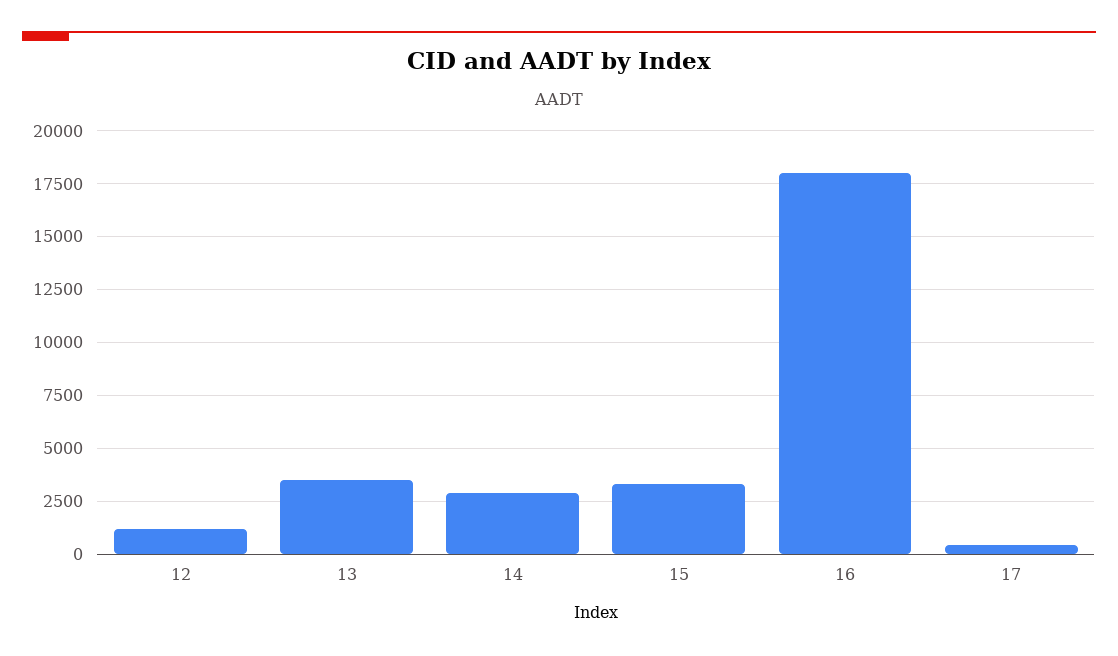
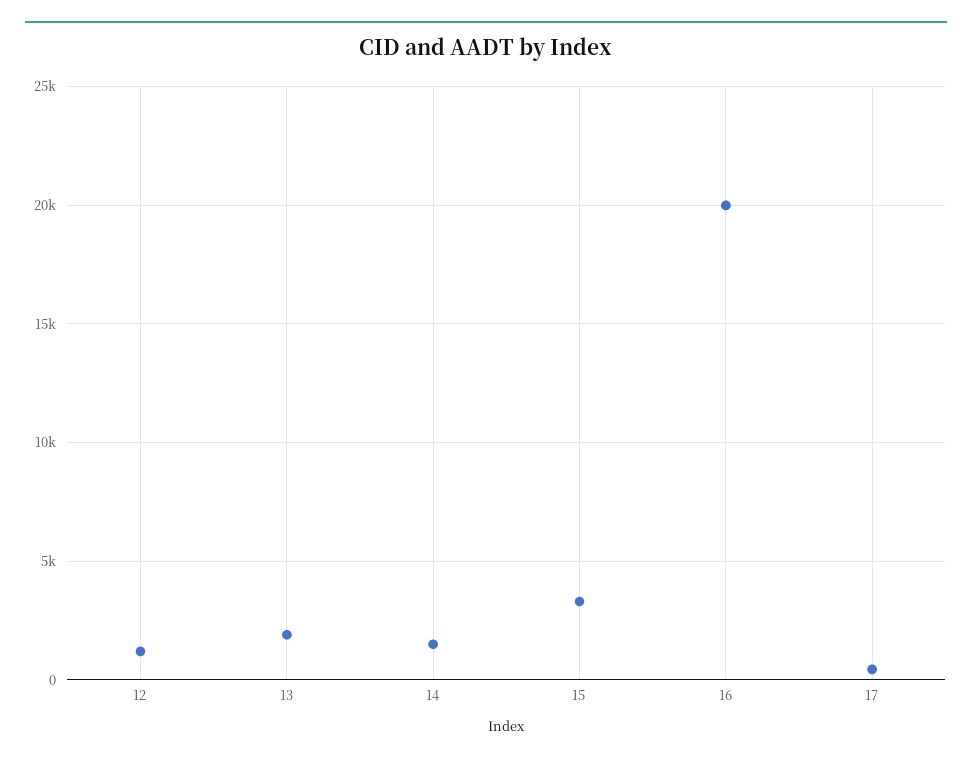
13: 3500 -> 2000
14: 3000 -> 1500
16: 18000 -> 20000

